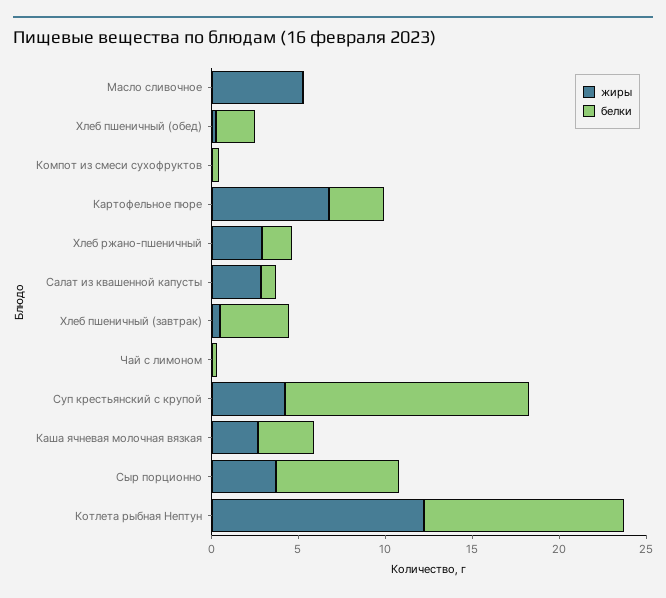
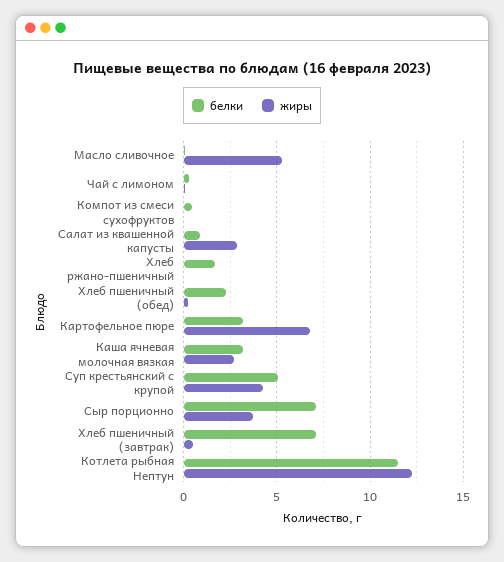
жиры, Хлеб ржано-пшеничный: 3 -> 0
белки, Хлеб пшеничный (завтрак): 4 -> 7
белки, Суп крестьянский с крупой: 14 -> 5

